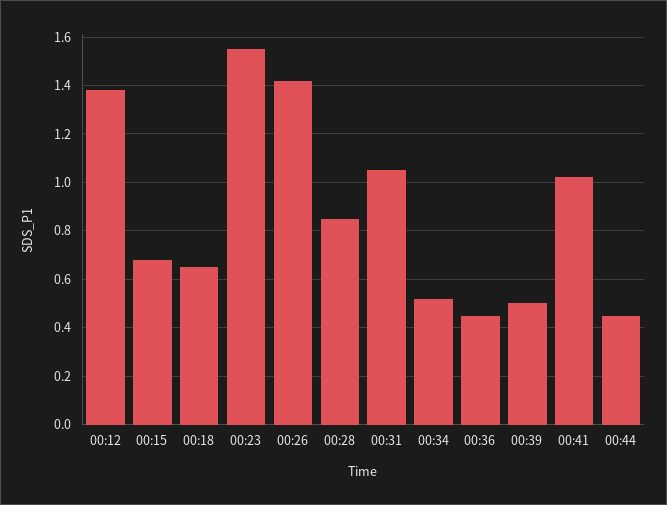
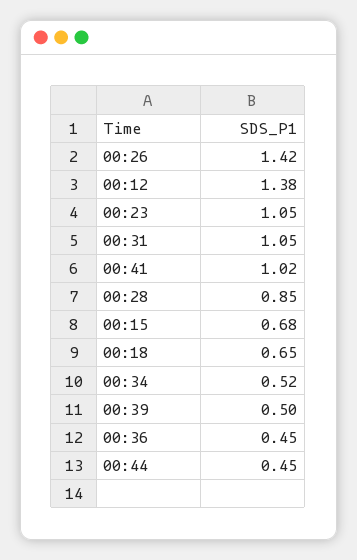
00:23: 1.55 -> 1.05

